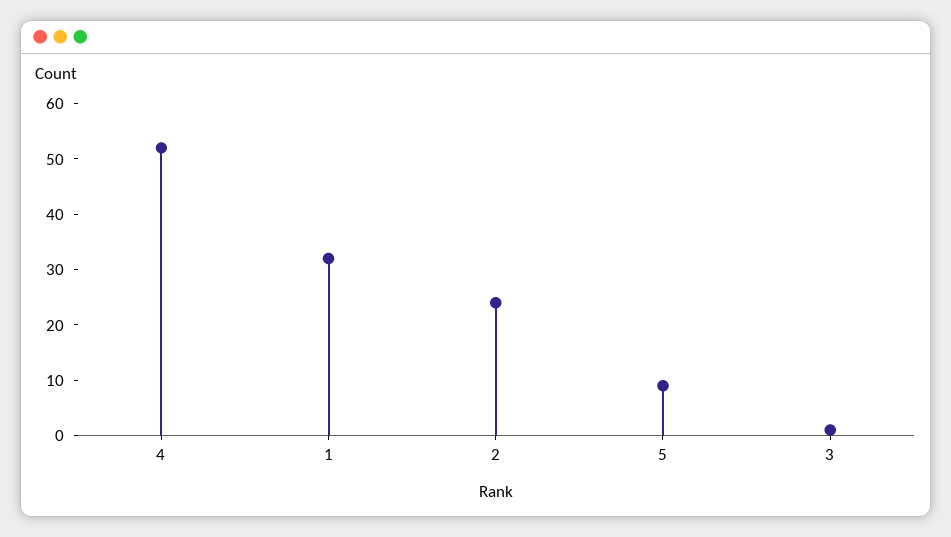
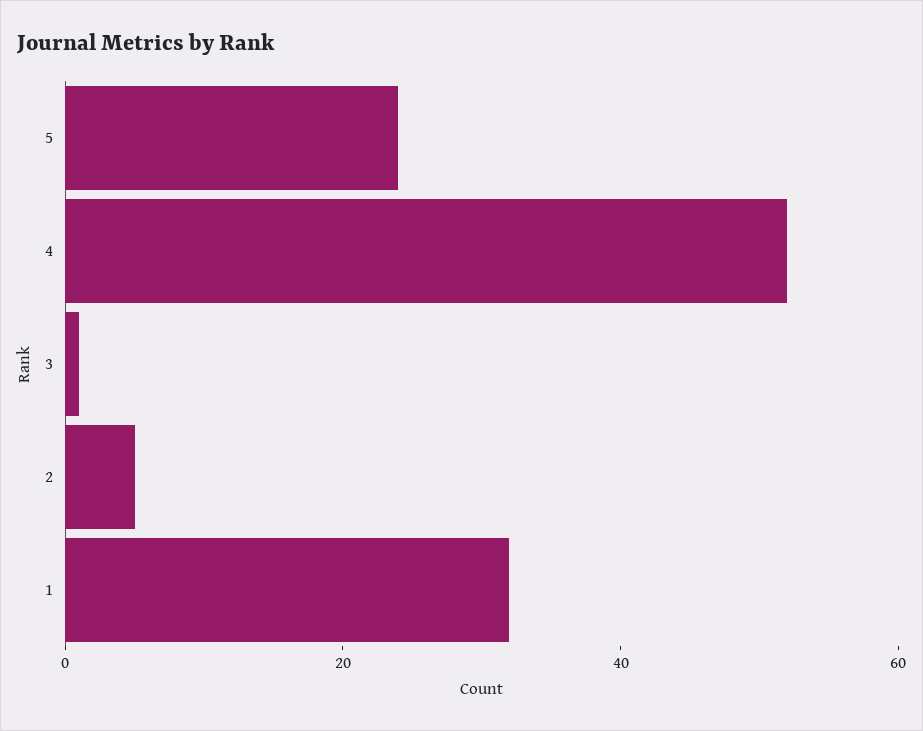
2: 25 -> 5
5: 10 -> 25

